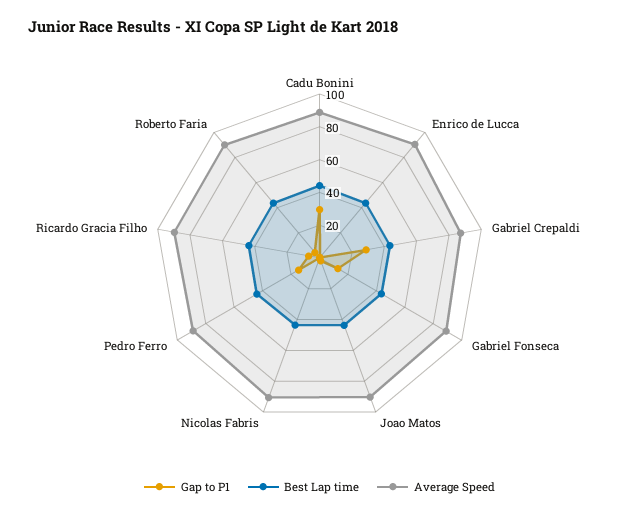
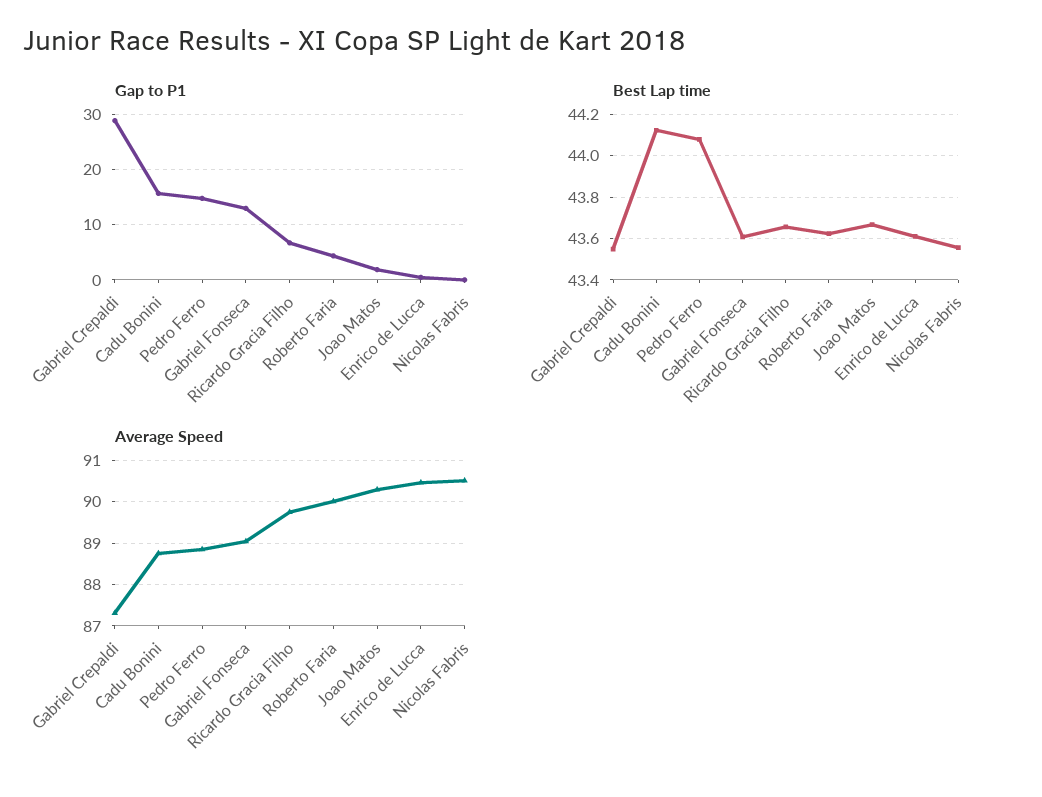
Gap to P1, Cadu Bonini: 30 -> 16

